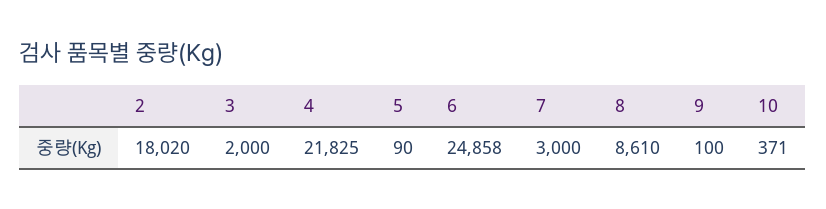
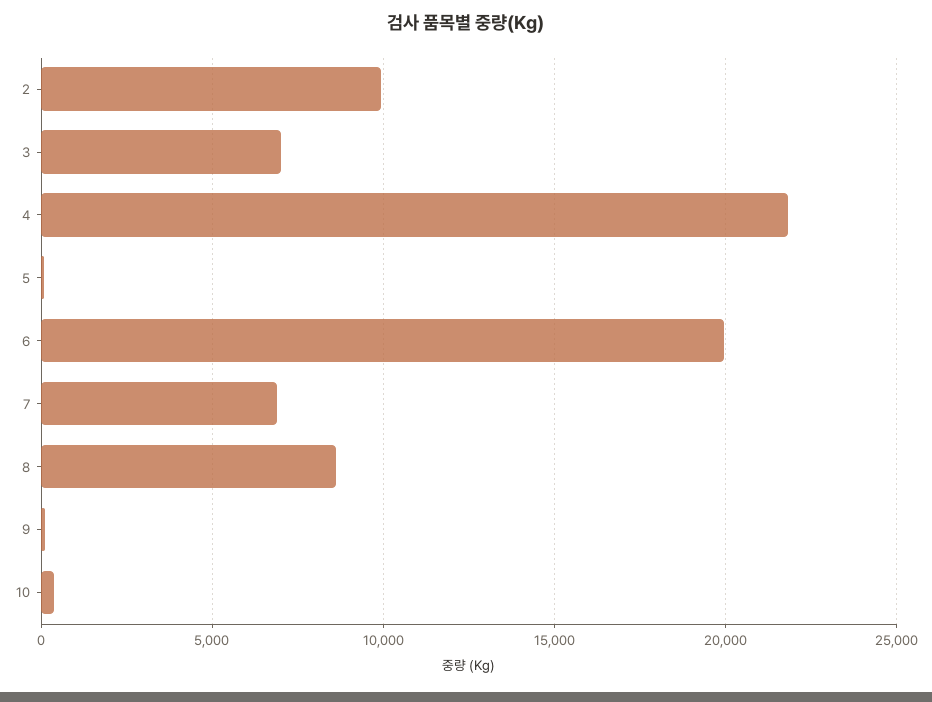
2: 18020 -> 10000
3: 2000 -> 7000
6: 24858 -> 20000
7: 3000 -> 7000

